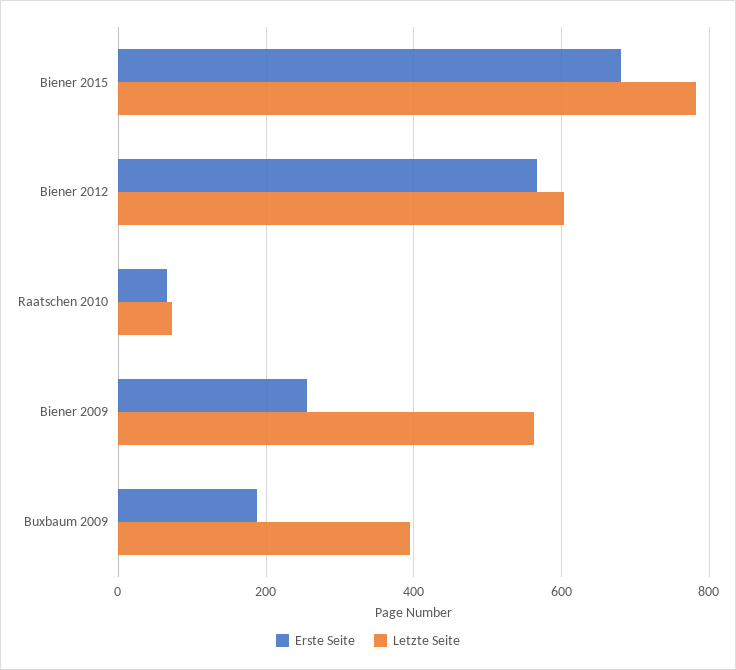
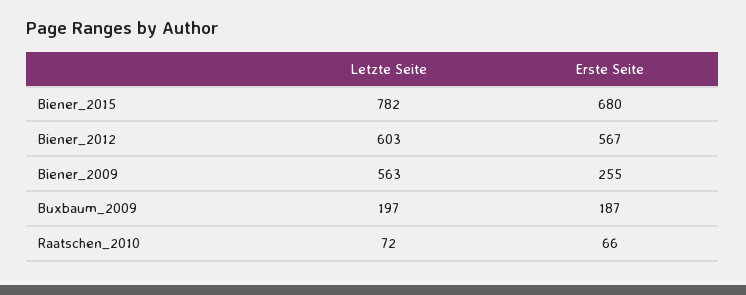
Letzte Seite, Buxbaum 2009: 400 -> 197

